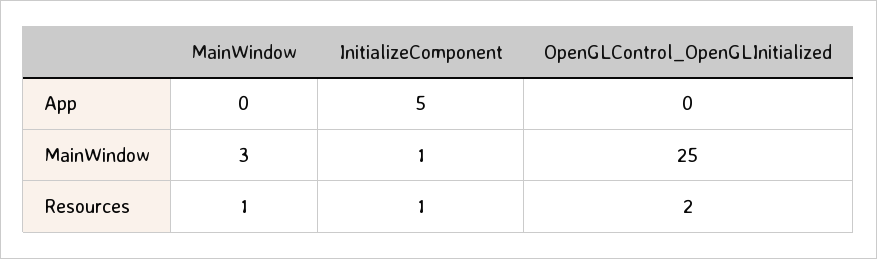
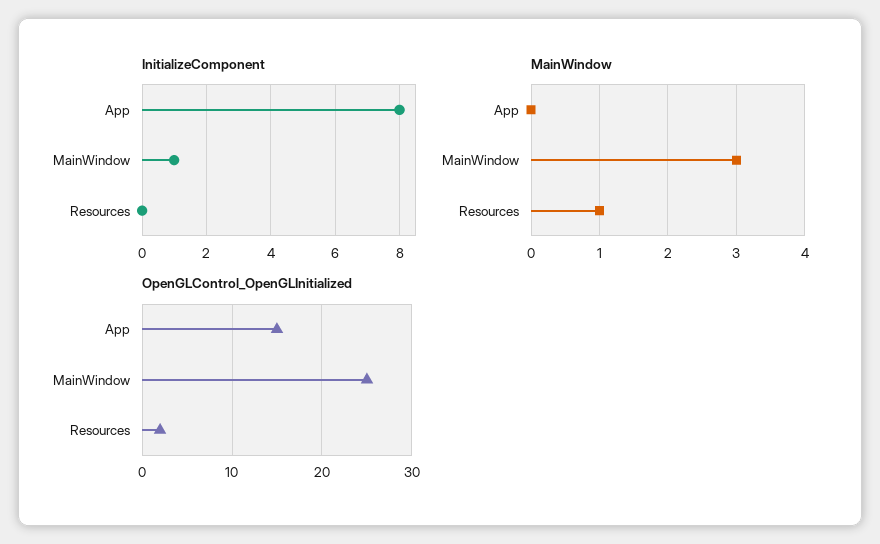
InitializeComponent, App: 5 -> 8
OpenGLControl_OpenGLInitialized, App: 0 -> 15
InitializeComponent, Resources: 1 -> 0

